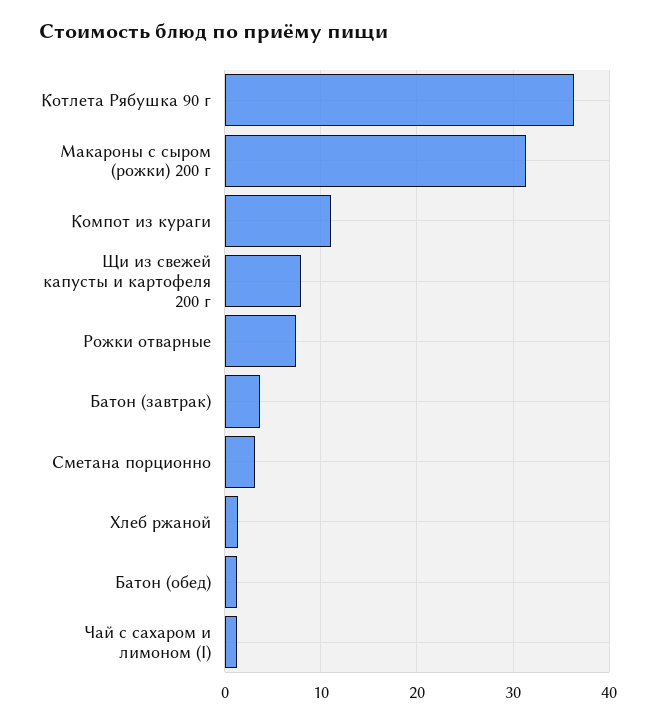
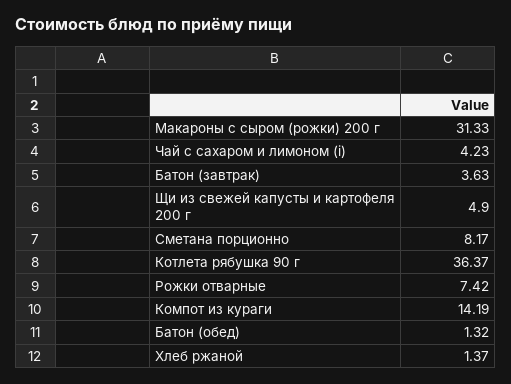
Компот из кураги: 11 -> 14.19
Щи из свежей капусты и картофеля 200 г: 8 -> 4.9
Сметана порционно: 3 -> 8.17
Чай с сахаром и лимоном (I): 1 -> 4.23

